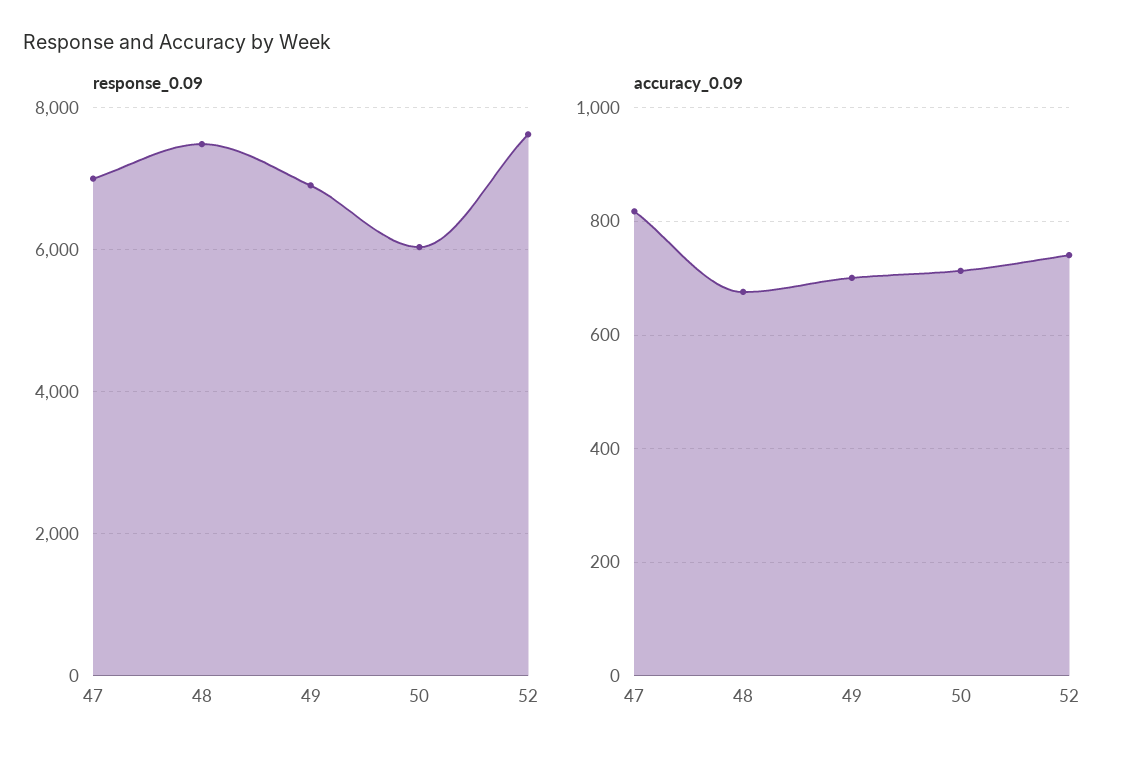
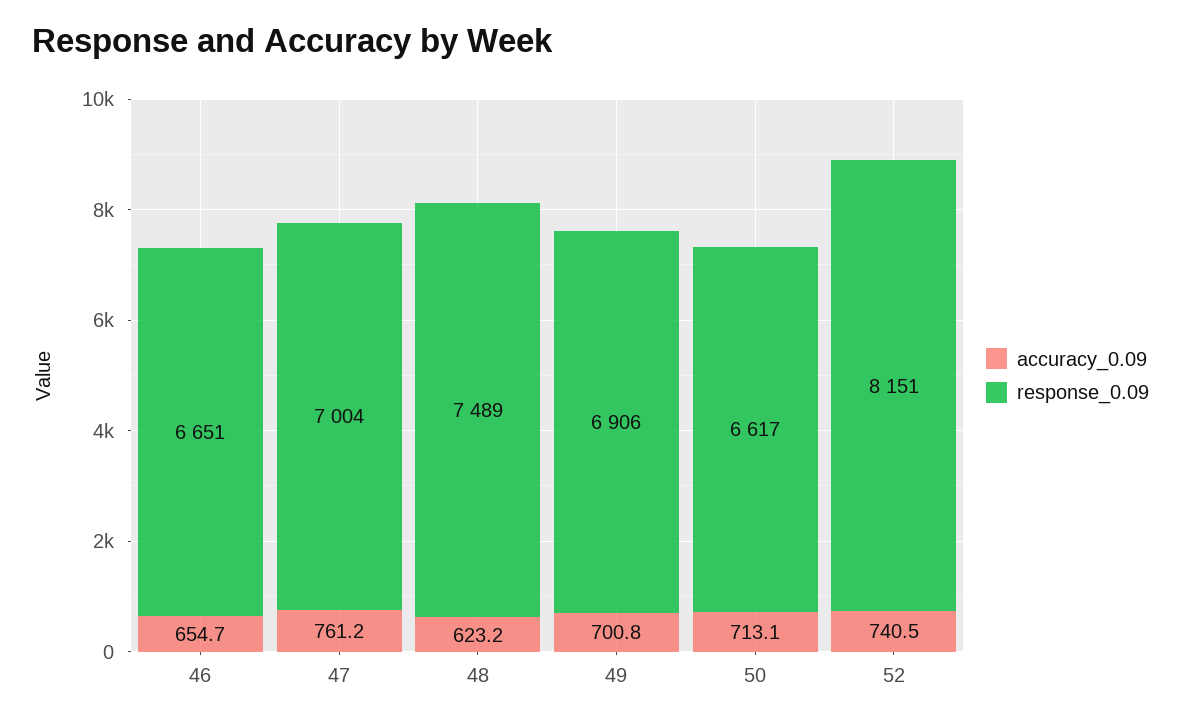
response_0.09, 50: 6000 -> 6617
response_0.09, 52: 7600 -> 8151
accuracy_0.09, 47: 820 -> 761.2
accuracy_0.09, 48: 680 -> 623.2
accuracy_0.09, 46: none -> 654.7
response_0.09, 46: none -> 6651

